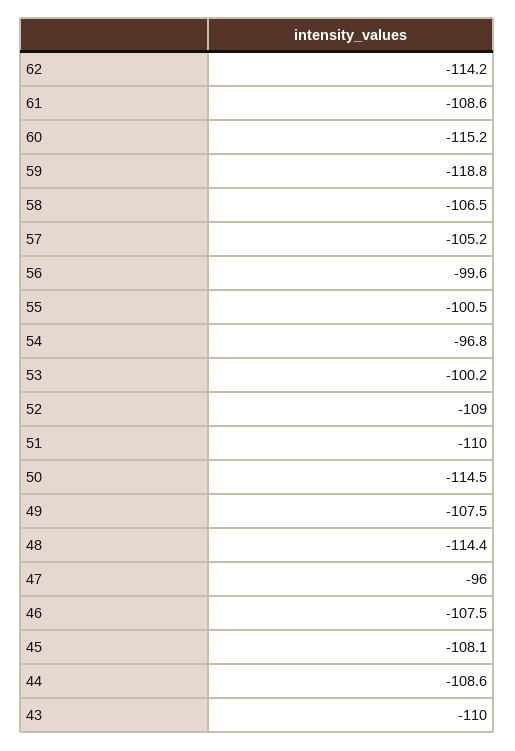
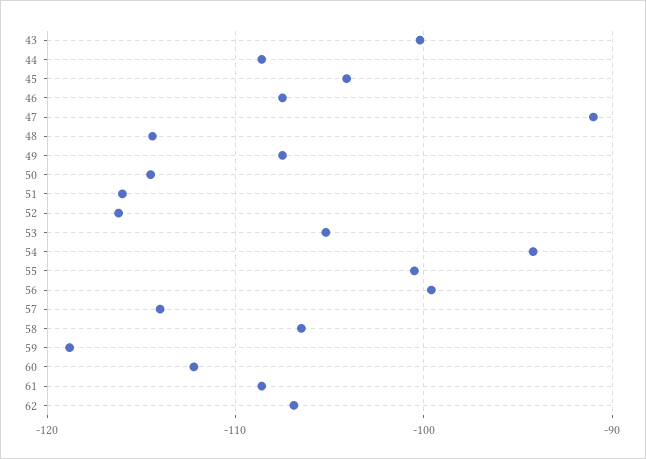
62: -114.2 -> -107
60: -115.2 -> -112
57: -105.2 -> -114
54: -96.8 -> -94
53: -100.2 -> -105
52: -109 -> -116
51: -110 -> -116
47: -96 -> -91
45: -108.1 -> -104
43: -110 -> -100

